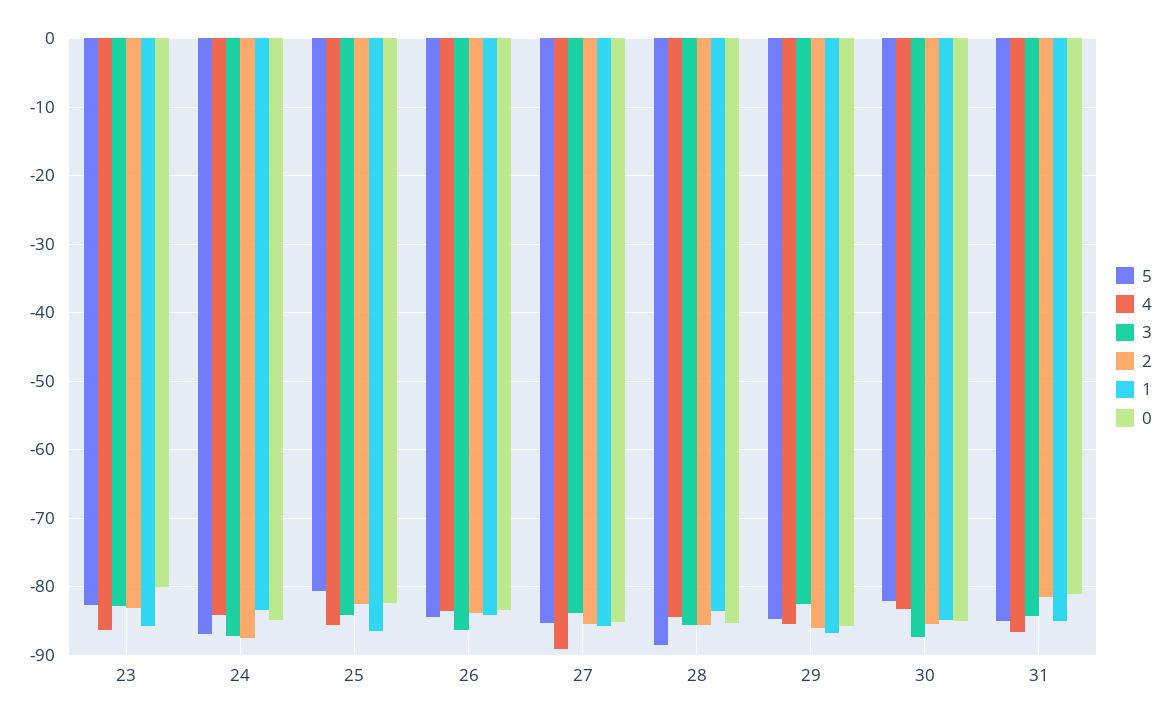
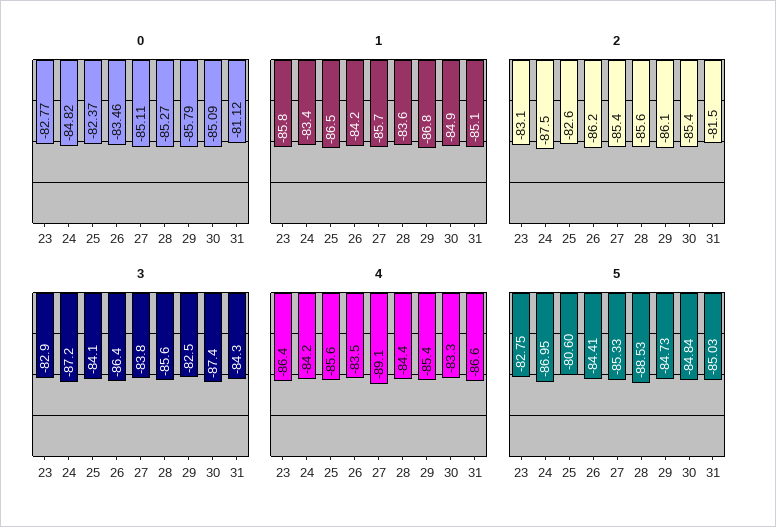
0, 23: -80 -> -82.77
2, 26: -84 -> -86.2
5, 30: -82 -> -84.84

